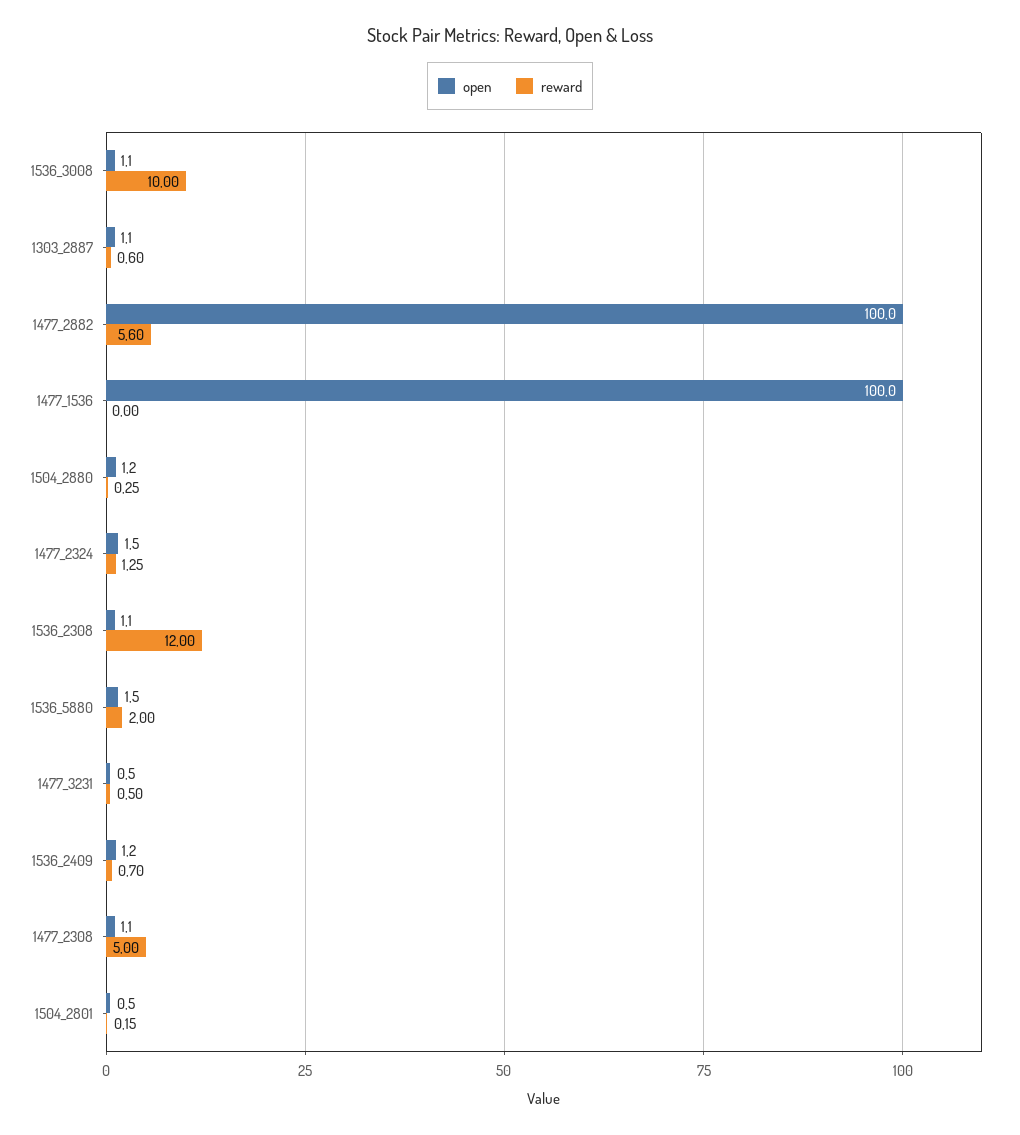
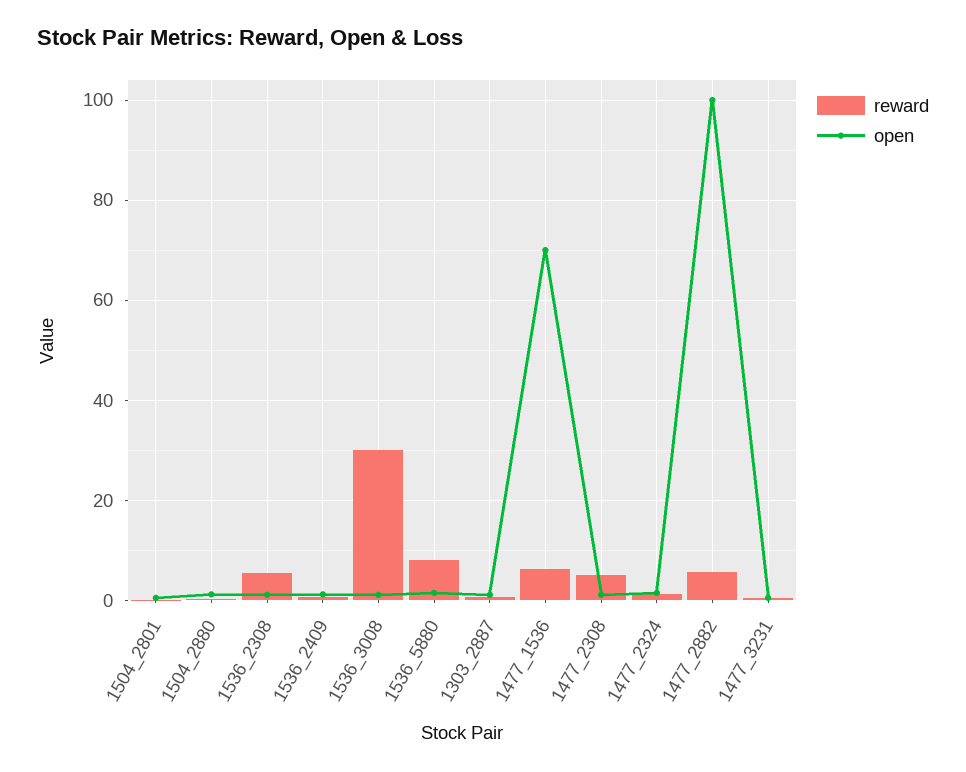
reward, 1536_3008: 10 -> 30
open, 1477_1536: 100 -> 70
reward, 1477_1536: 0 -> 6
reward, 1536_2308: 12 -> 6
reward, 1536_5880: 2 -> 8

